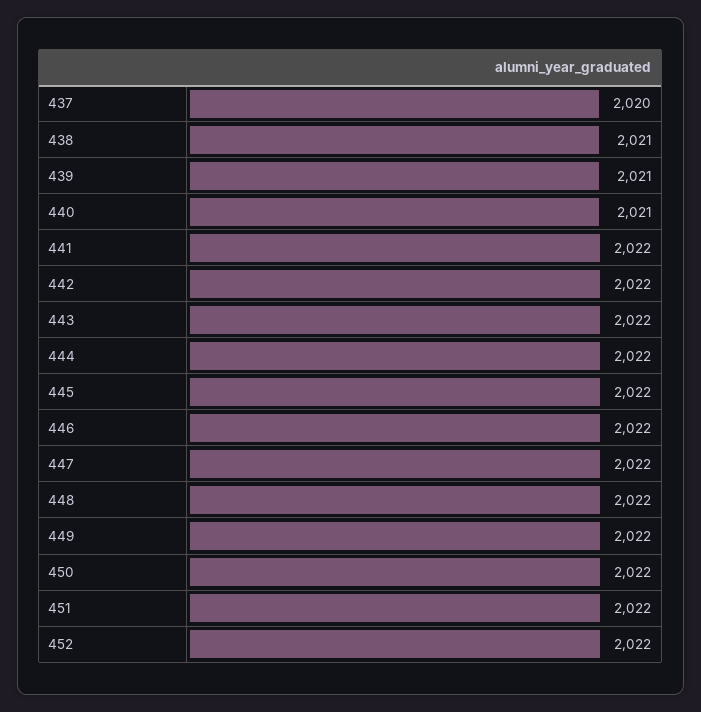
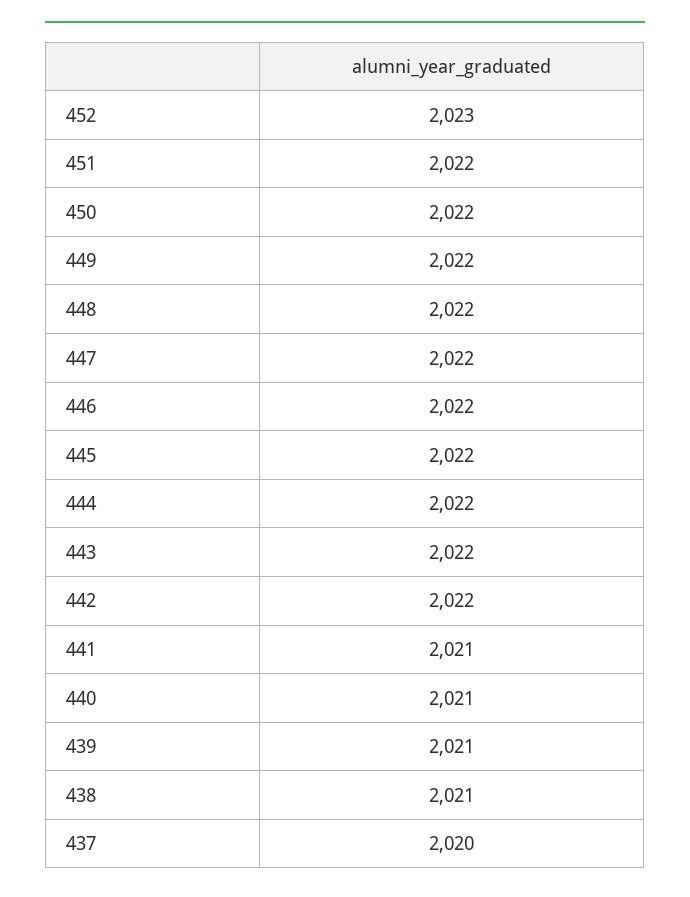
441: 2022 -> 2021
452: 2022 -> 2023

